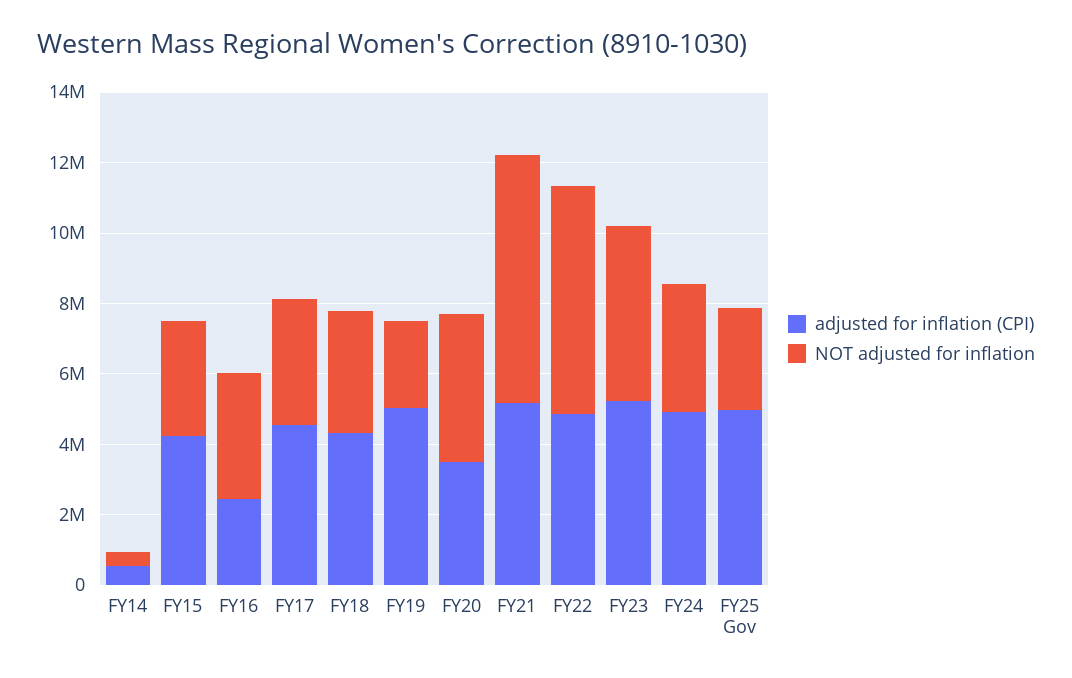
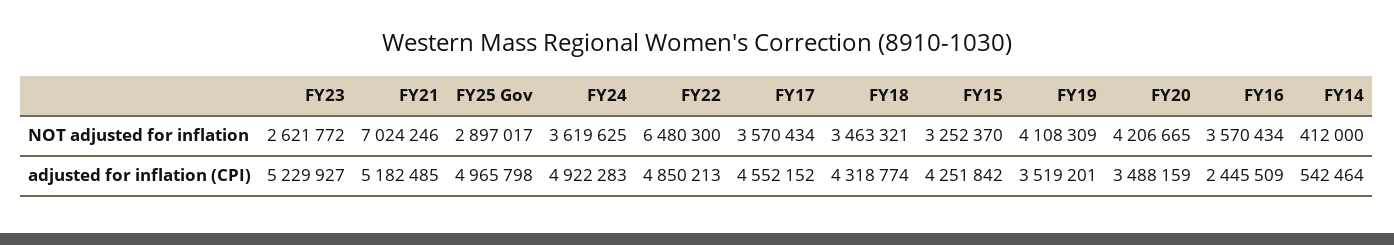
adjusted for inflation (CPI), FY19: 5000000 -> 3519201
NOT adjusted for inflation, FY19: 2500000 -> 4108309
NOT adjusted for inflation, FY23: 5000000 -> 2621772

